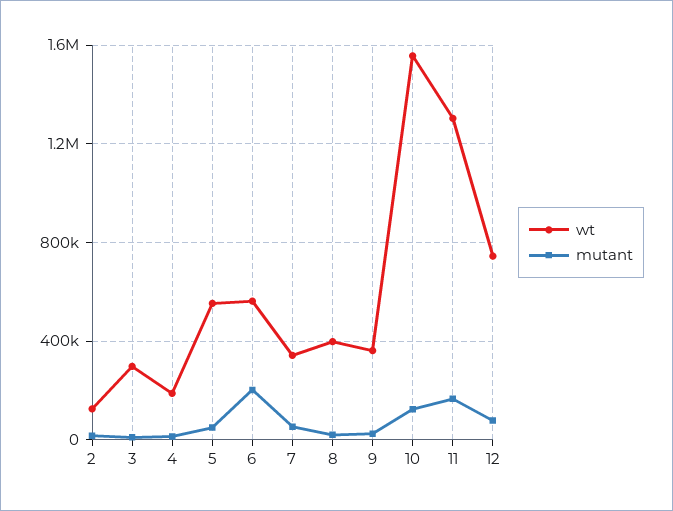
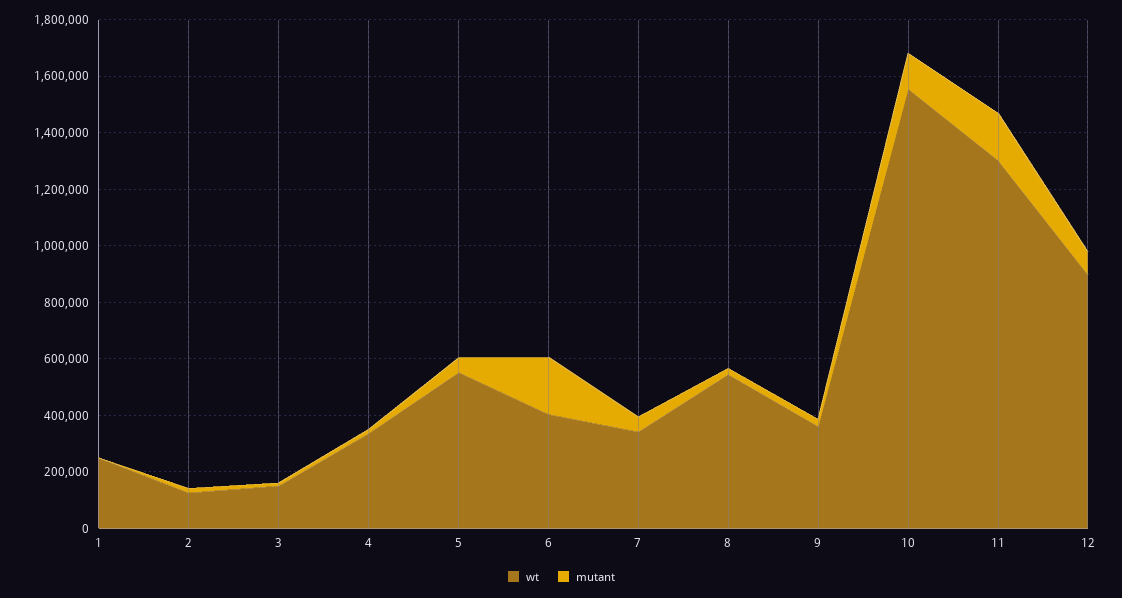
wt, 3: 300000 -> 150000
wt, 4: 200000 -> 350000
wt, 6: 550000 -> 400000
wt, 8: 400000 -> 550000
wt, 12: 750000 -> 900000
wt, 1: none -> 250000
mutant, 1: none -> 0

